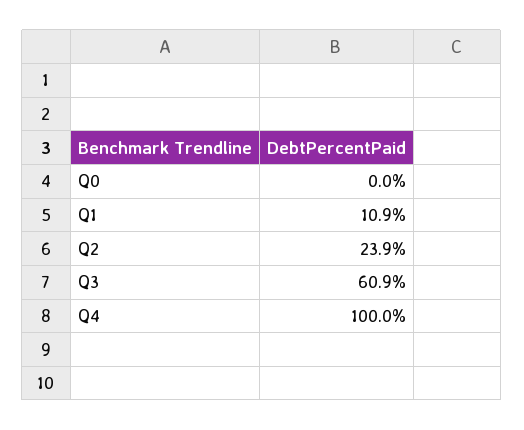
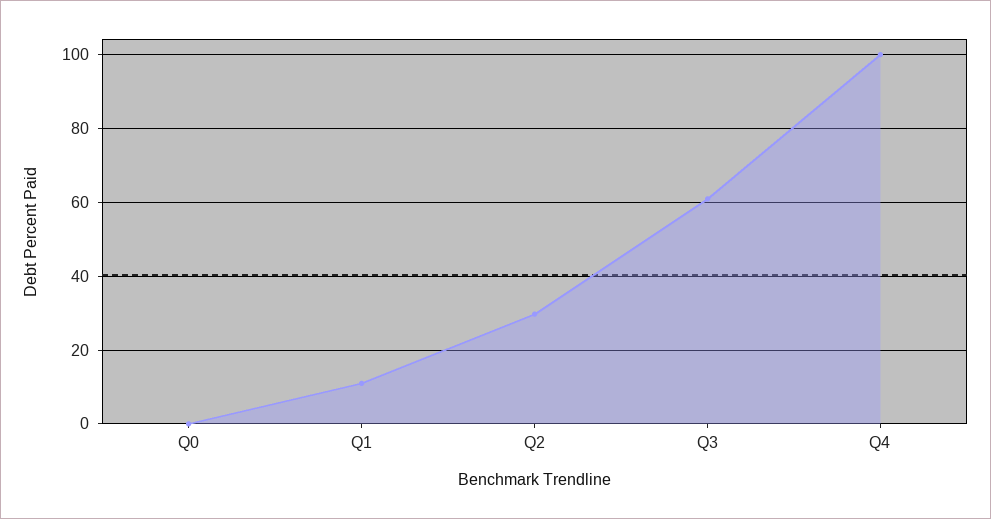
Q2: 23.9 -> 30

